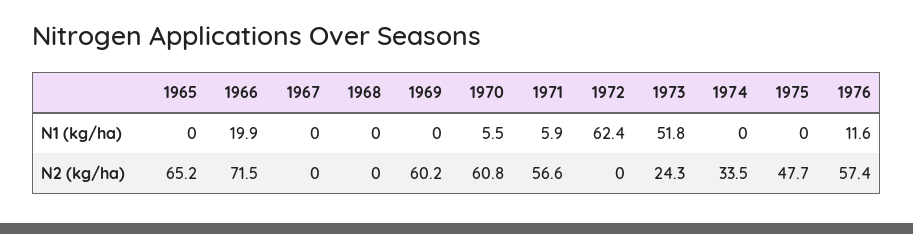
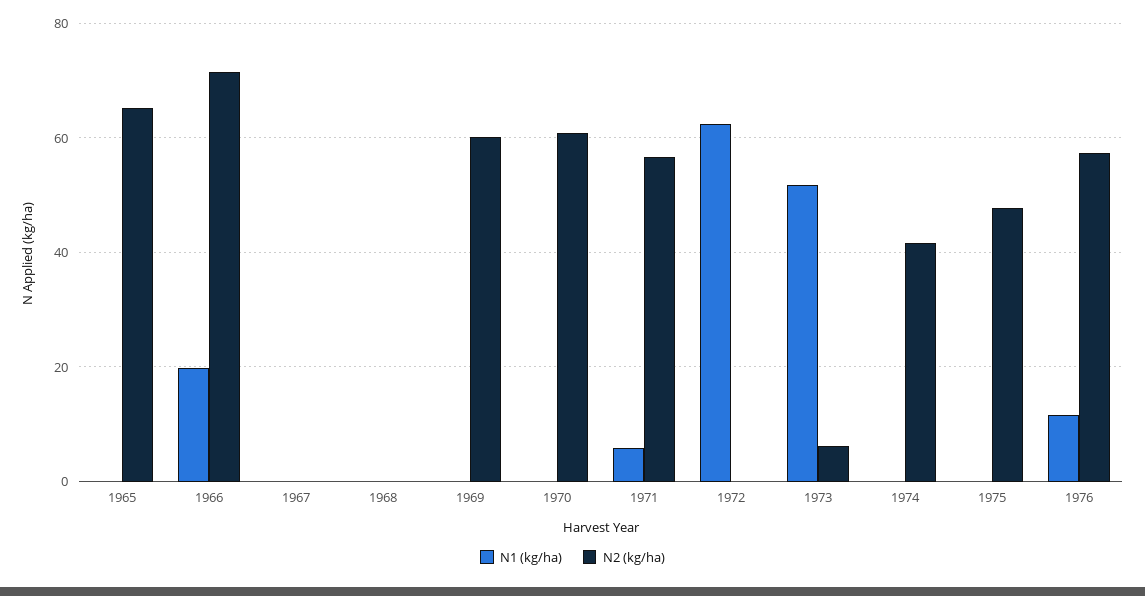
N1 (kg/ha), 1970: 5.5 -> 0
N2 (kg/ha), 1973: 24.3 -> 6
N2 (kg/ha), 1974: 33.5 -> 42

